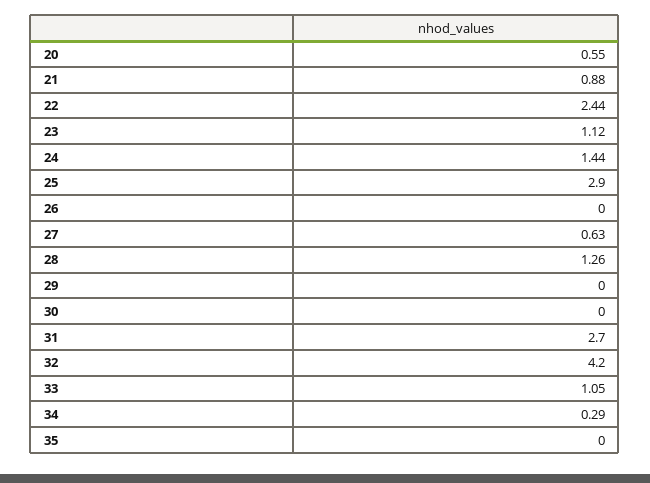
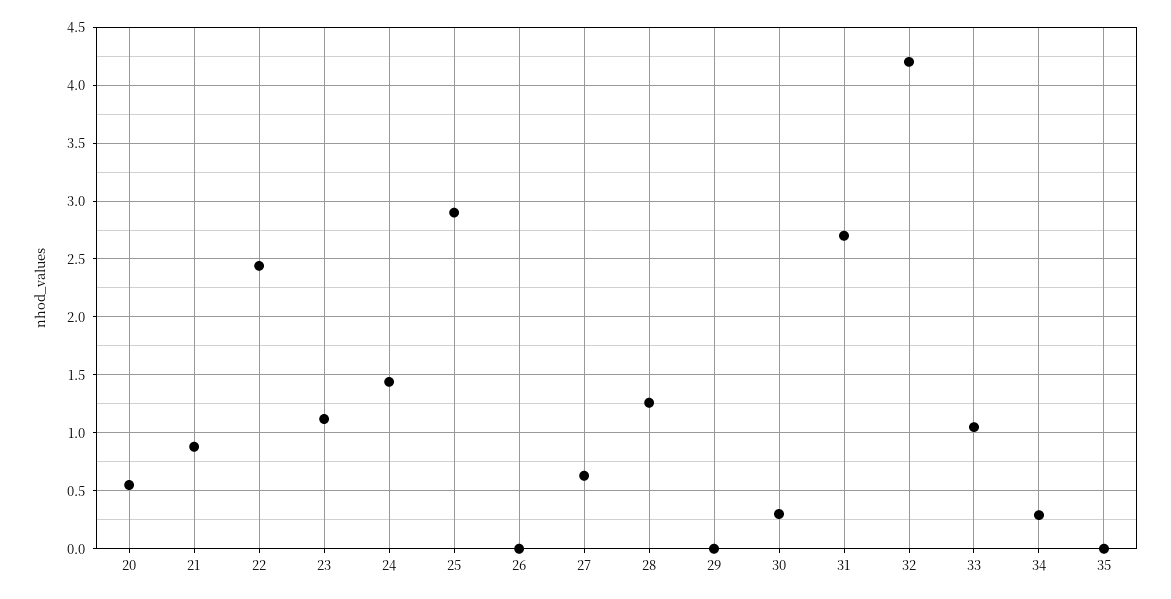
30: 0 -> 0.3

